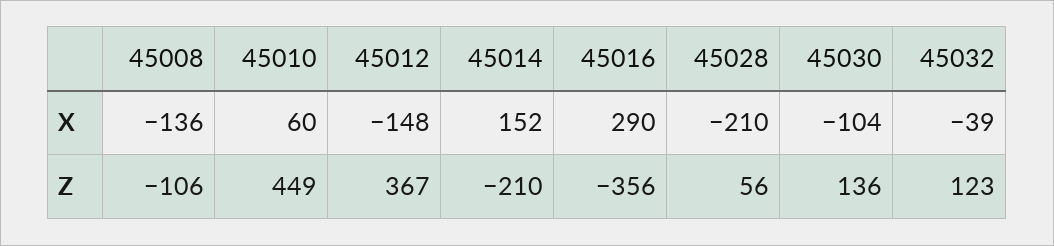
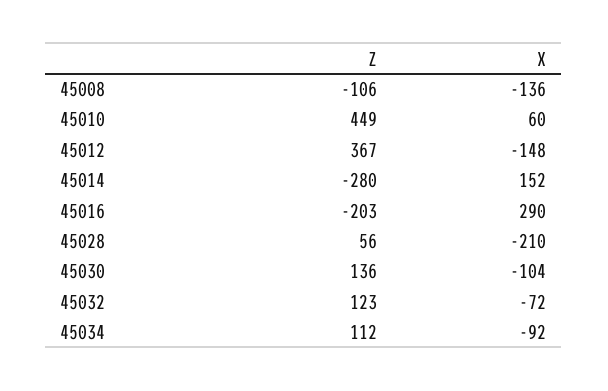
45032, X: -39 -> -72
45014, Z: -210 -> -280
45016, Z: -356 -> -203
45034, Z: none -> 112
45034, X: none -> -92

